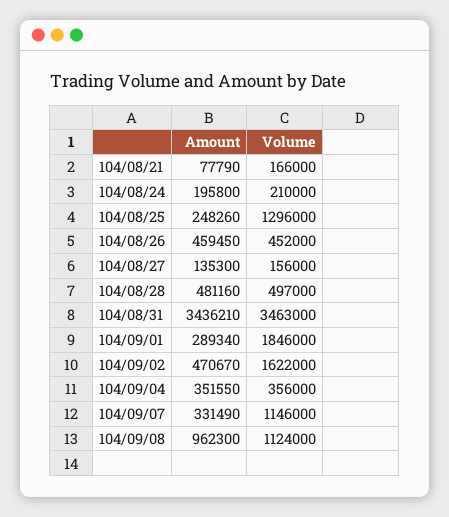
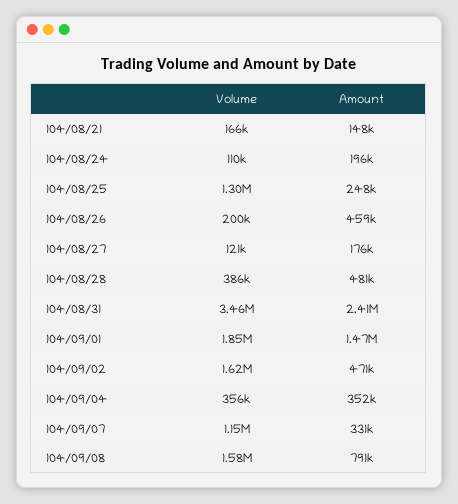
Amount, 104/08/21: 77790 -> 148000
Volume, 104/08/24: 210000 -> 110000
Volume, 104/08/26: 452000 -> 200000
Amount, 104/08/27: 135300 -> 176000
Volume, 104/08/27: 156000 -> 121000
Volume, 104/08/28: 497000 -> 386000
Amount, 104/08/31: 3436210 -> 2410000
Amount, 104/09/01: 289340 -> 1470000
Amount, 104/09/08: 962300 -> 791000
Volume, 104/09/08: 1124000 -> 1580000

